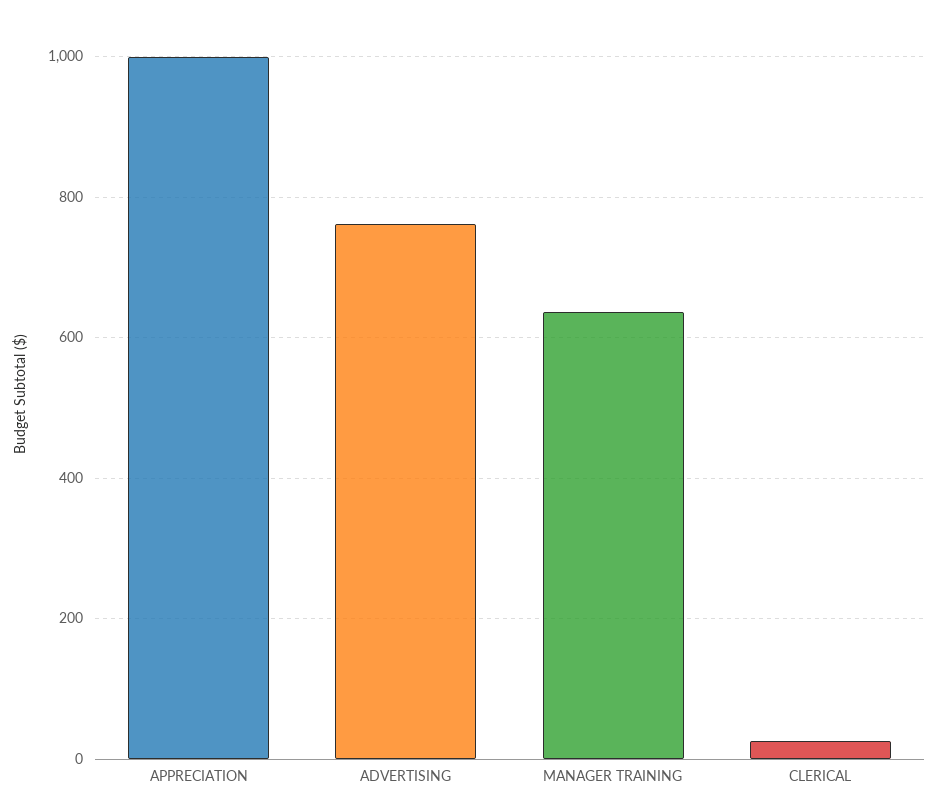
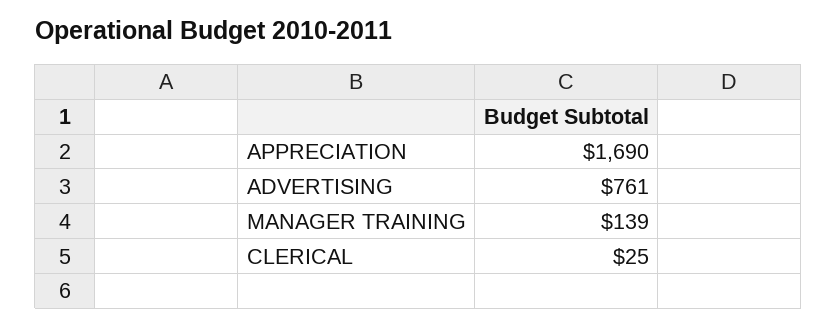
APPRECIATION: 1000 -> 1690
MANAGER TRAINING: 640 -> 139

